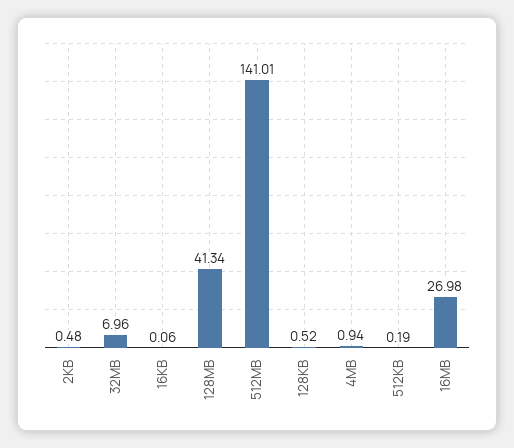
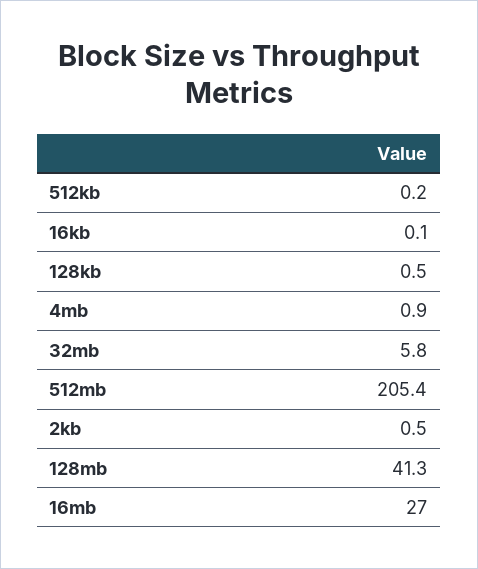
32MB: 6.96 -> 5.8
512MB: 141.01 -> 205.4

